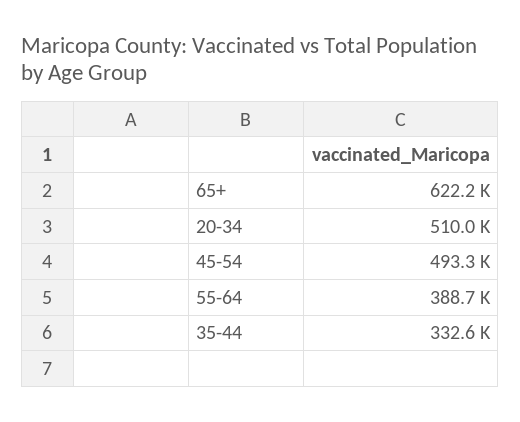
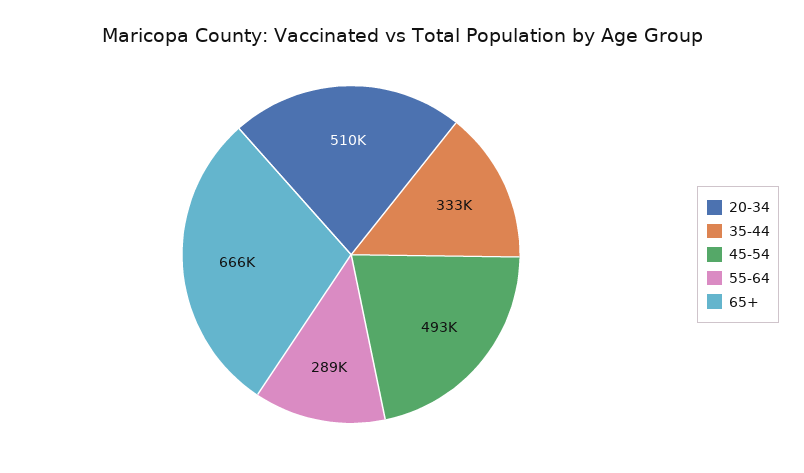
65+: 622200 -> 666000
55-64: 388700 -> 289000

